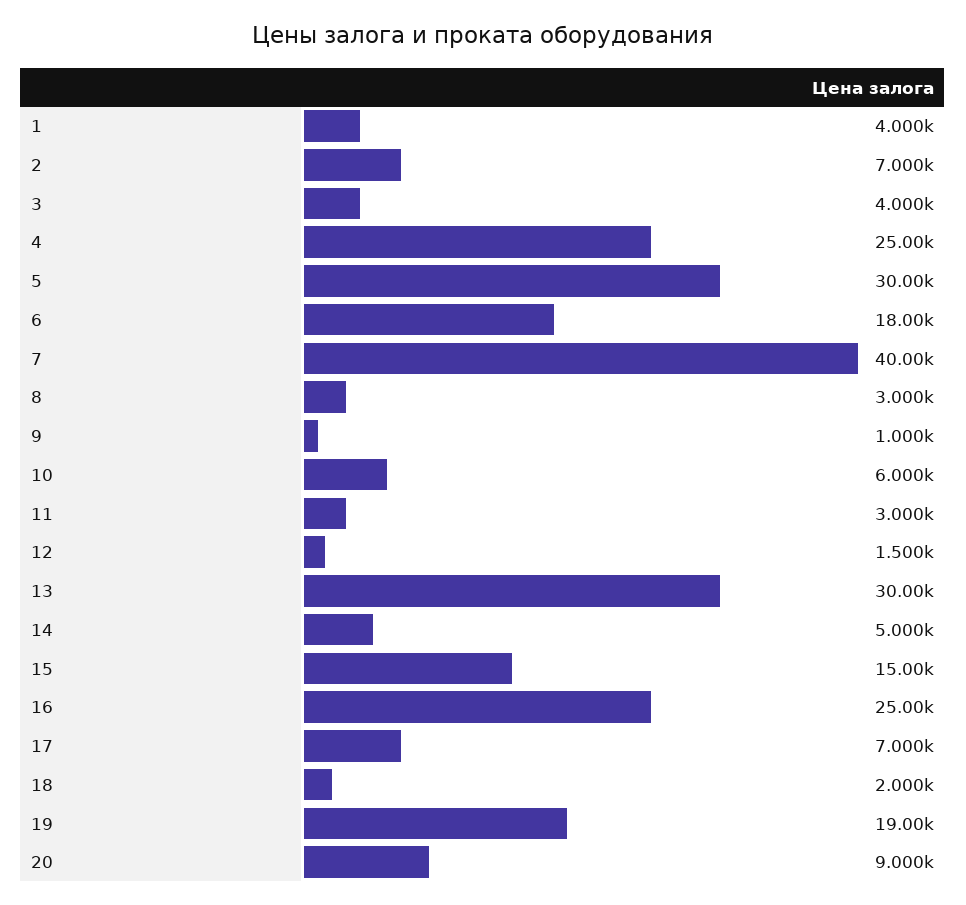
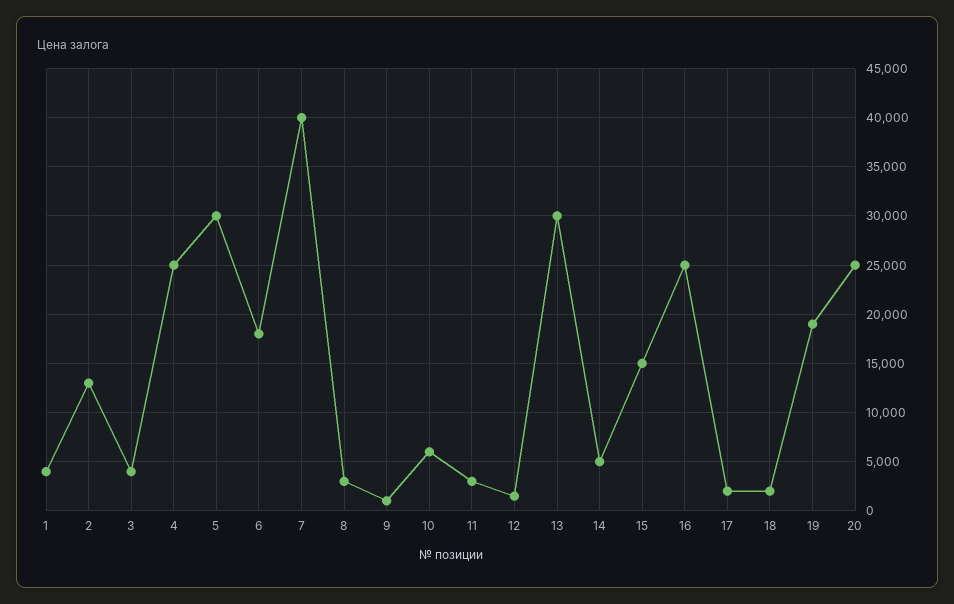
2: 7000 -> 13000
17: 7000 -> 2000
20: 9000 -> 25000

